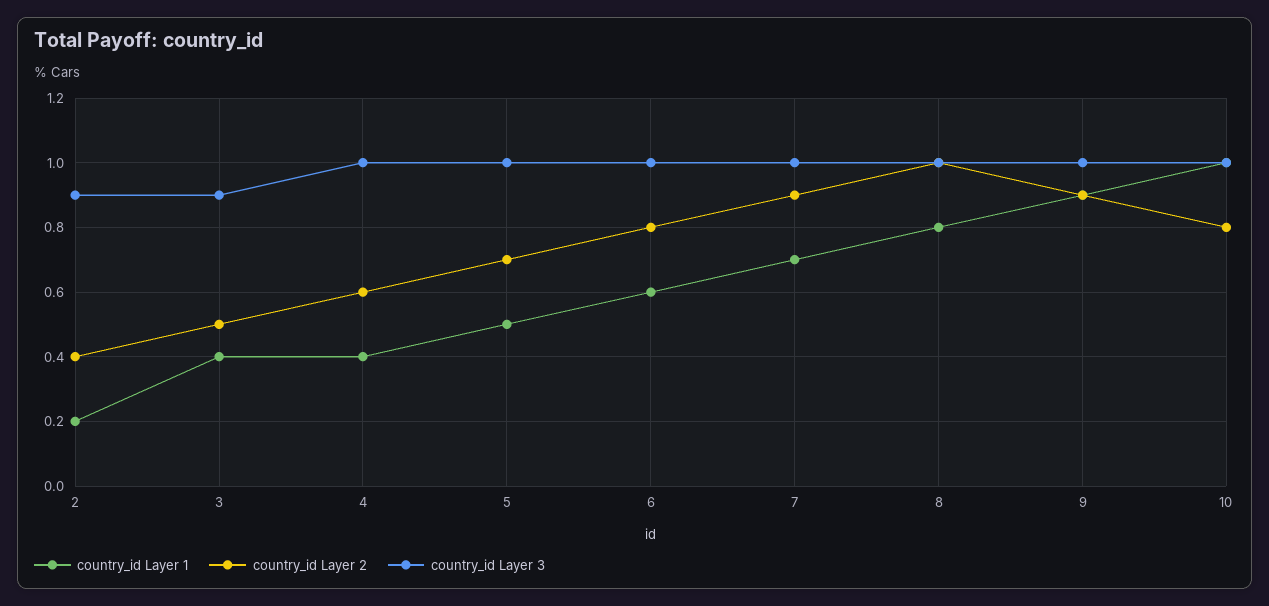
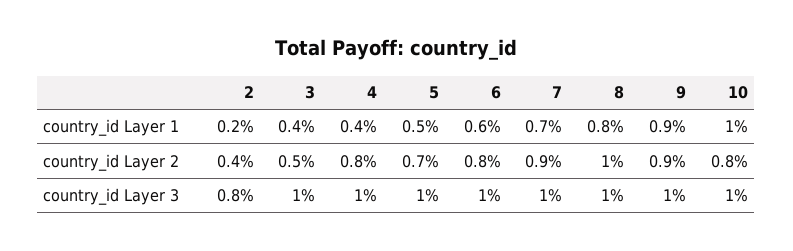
country_id Layer 3, 2: 0.9 -> 0.8
country_id Layer 3, 3: 0.9 -> 1
country_id Layer 2, 4: 0.6 -> 0.8

